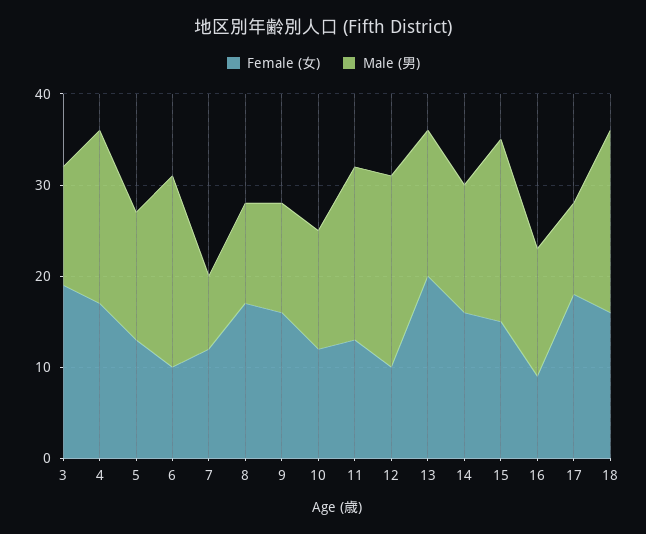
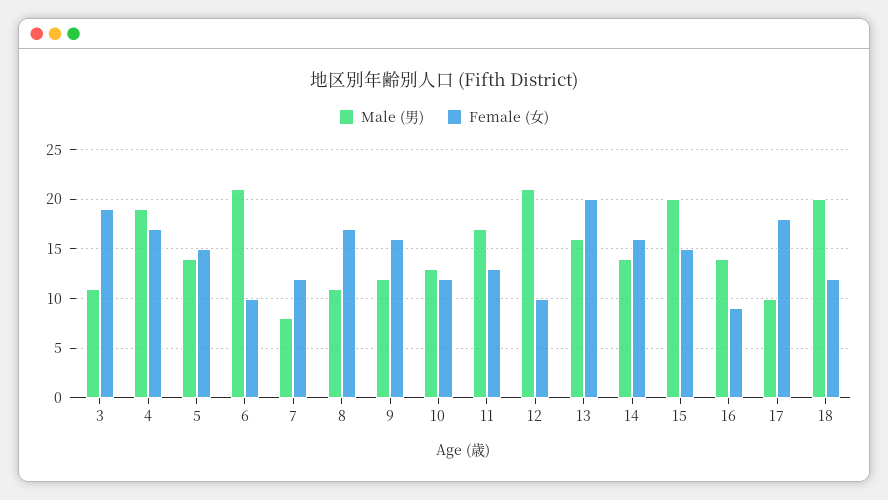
Male (男), 3: 13 -> 11
Female (女), 5: 13 -> 15
Male (男), 11: 19 -> 17
Female (女), 18: 16 -> 12

